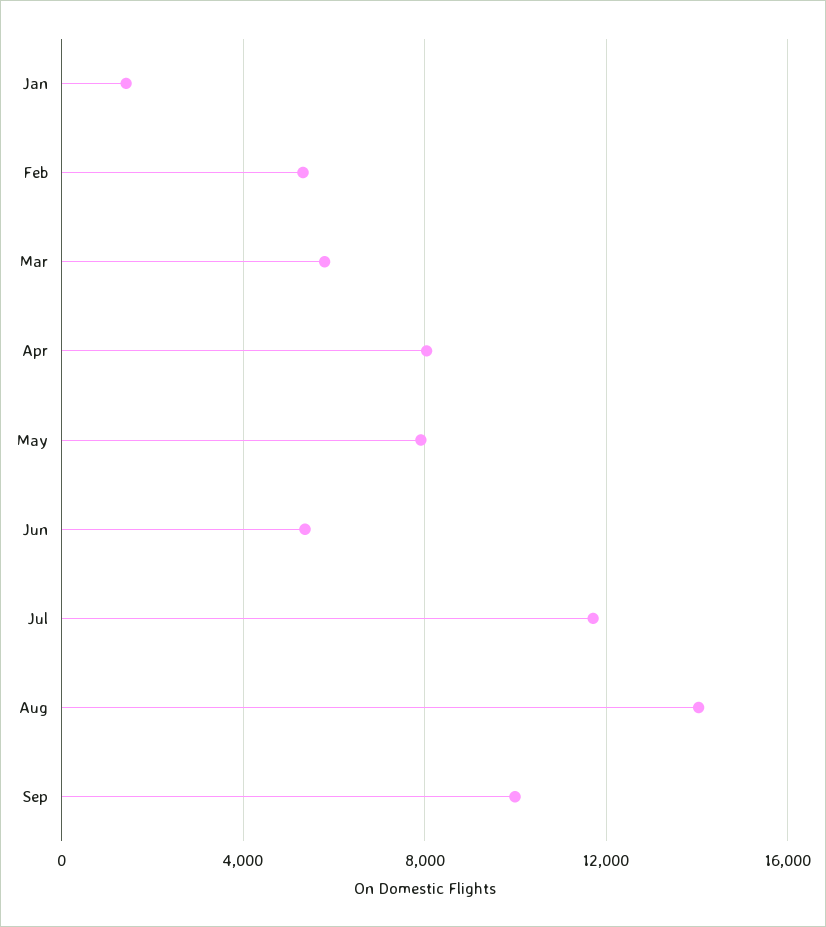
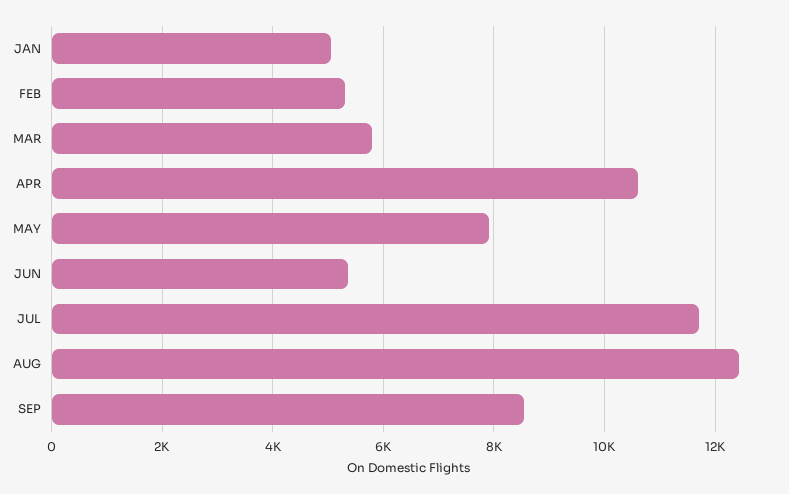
Jan: 1500 -> 5000
Apr: 8000 -> 10600
Aug: 14000 -> 12400
Sep: 10000 -> 8600

